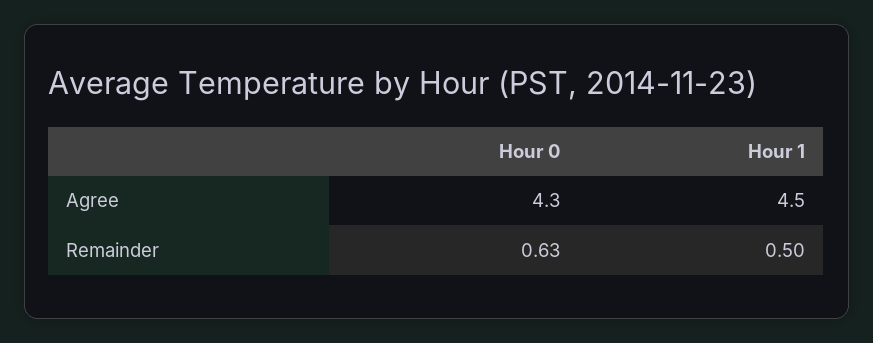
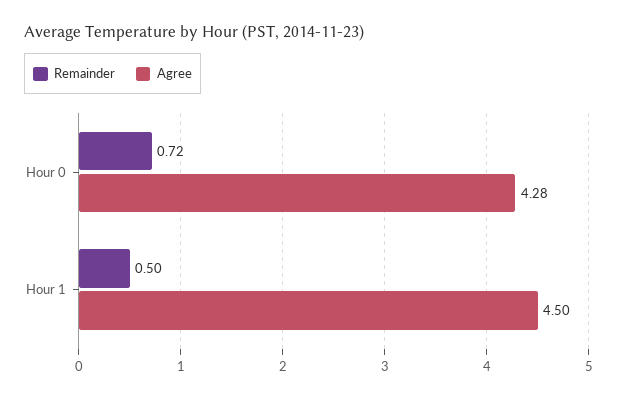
Agree, Hour 0: 4.3 -> 4.28
Remainder, Hour 0: 0.63 -> 0.72

